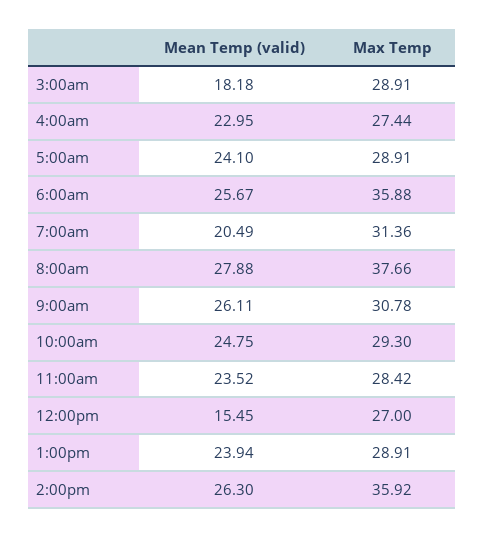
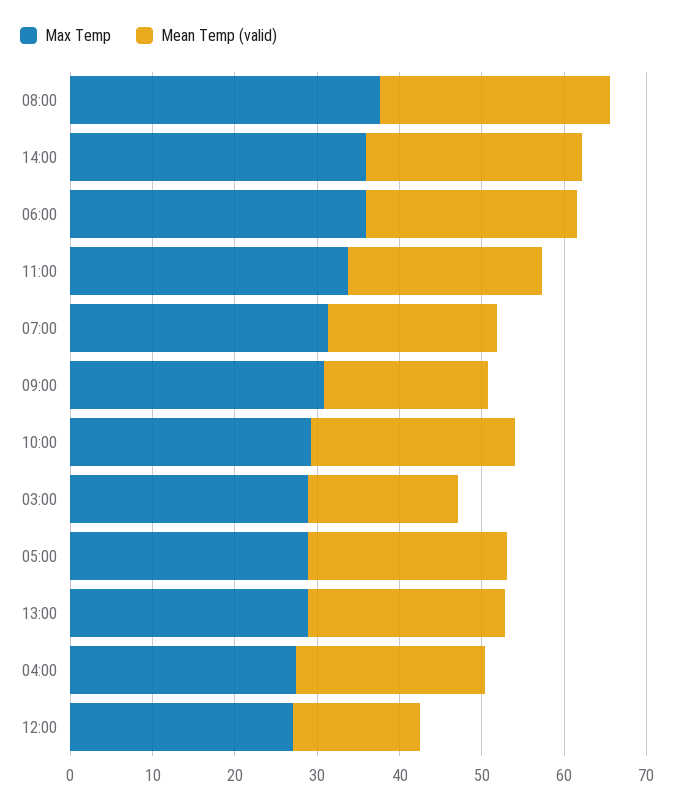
Mean Temp (valid), 9:00am: 26.11 -> 20
Max Temp, 11:00am: 28.42 -> 34

